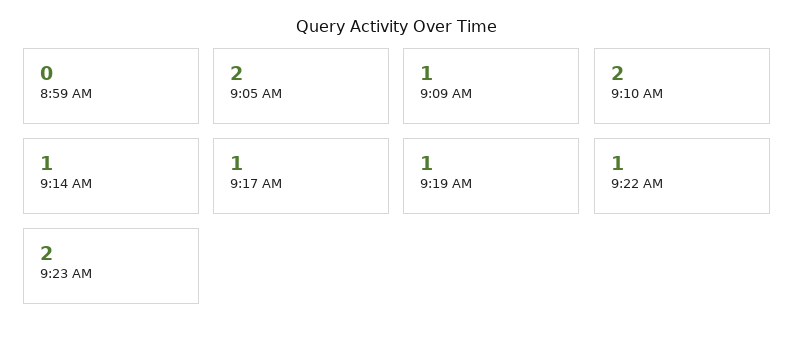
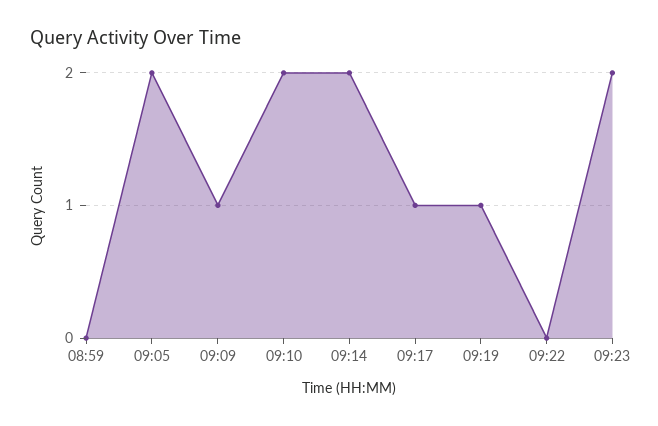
9:14 AM: 1 -> 2
9:22 AM: 1 -> 0

